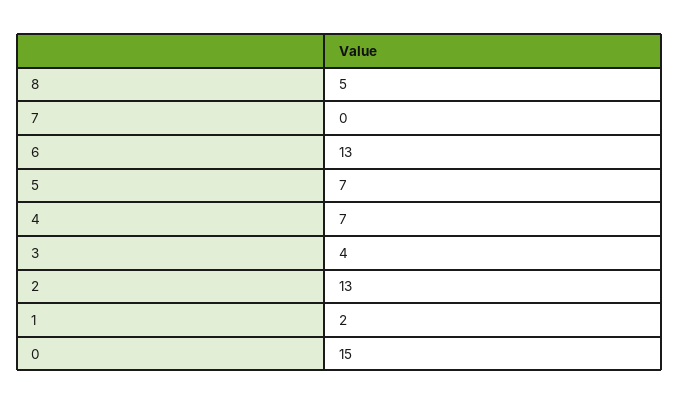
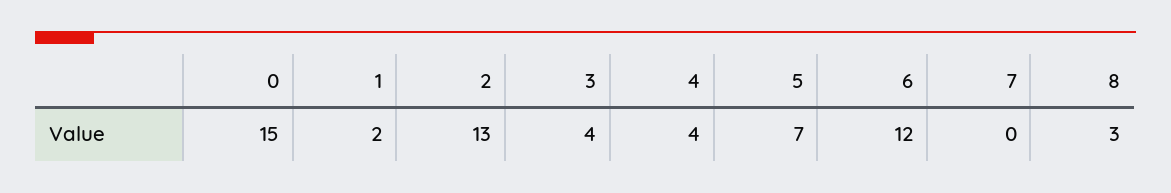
8: 5 -> 3
6: 13 -> 12
4: 7 -> 4

